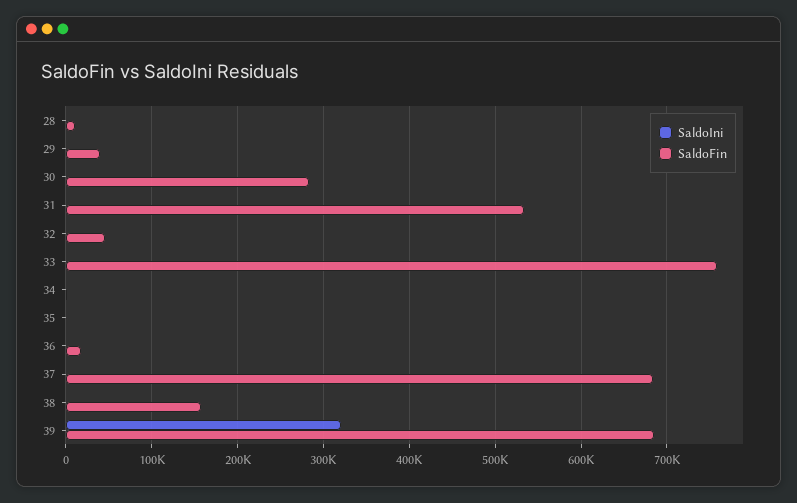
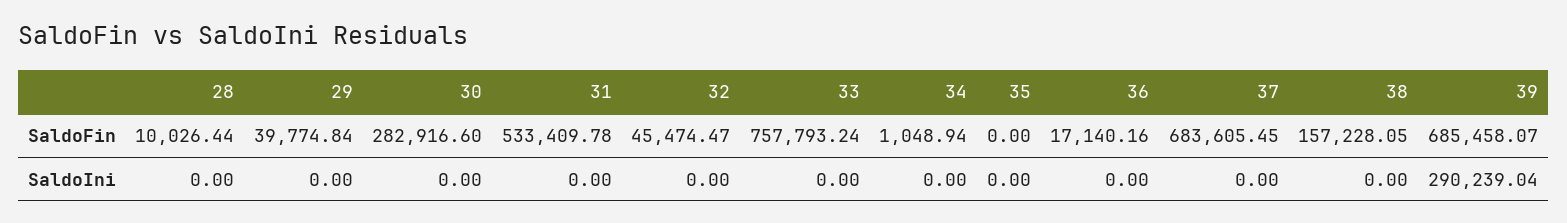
SaldoIni, 39: 320000 -> 290239.04

